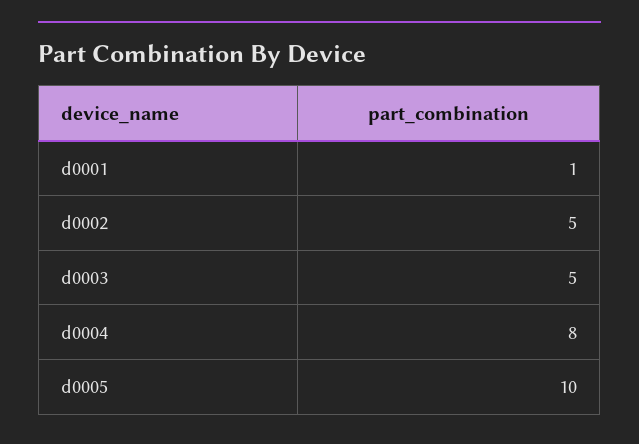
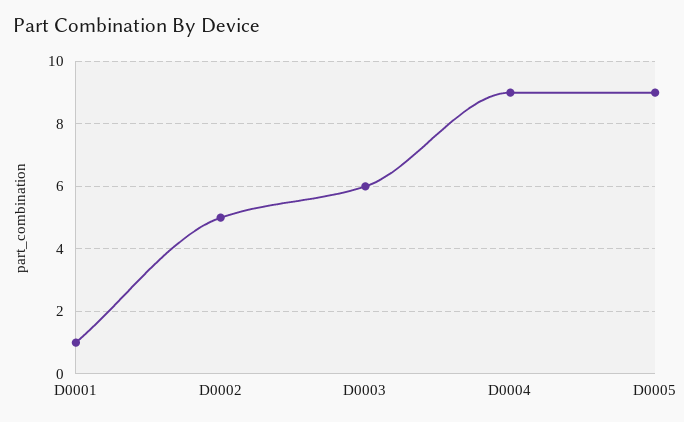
d0003: 5 -> 6
d0004: 8 -> 9
d0005: 10 -> 9

